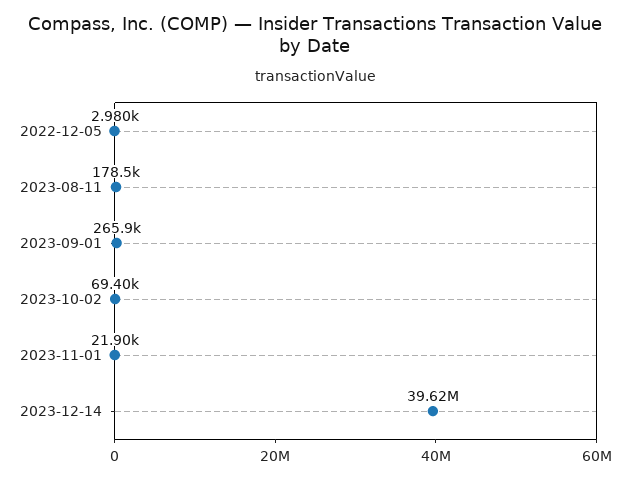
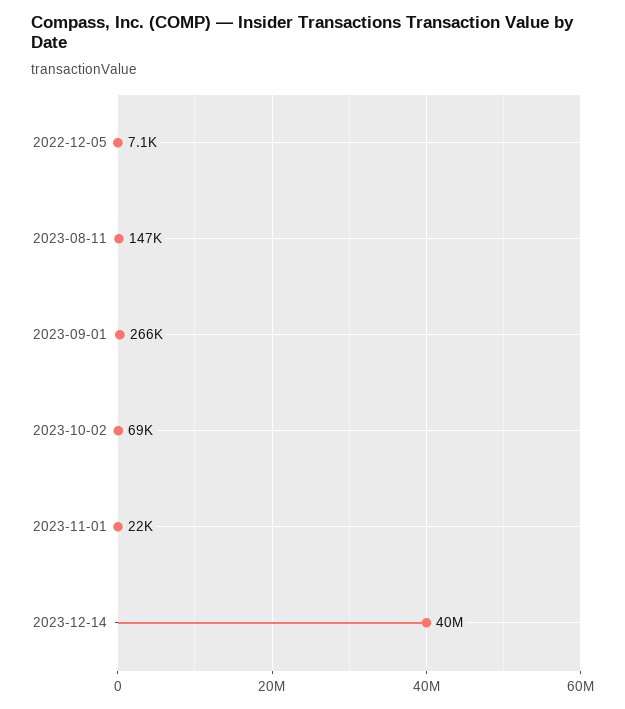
2022-12-05: 2980 -> 7100
2023-08-11: 178500 -> 147000

